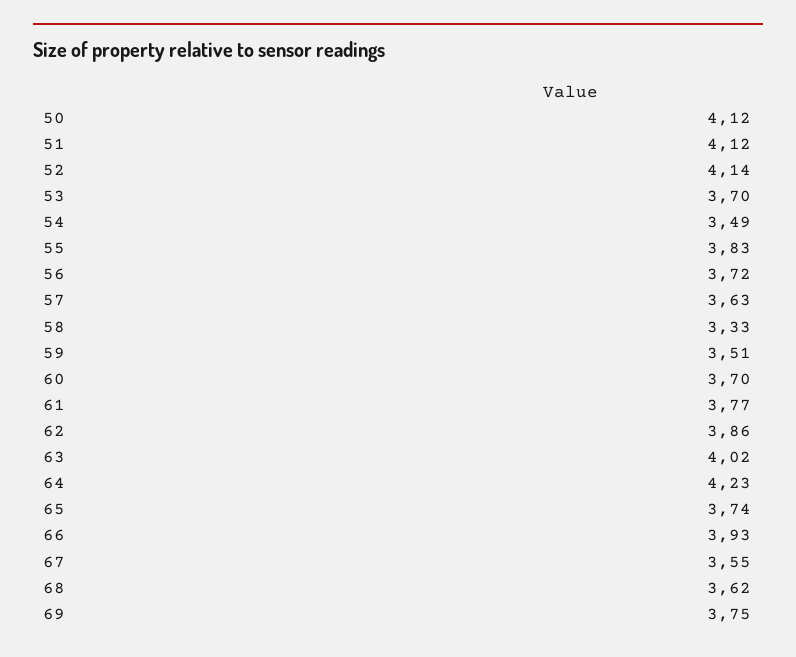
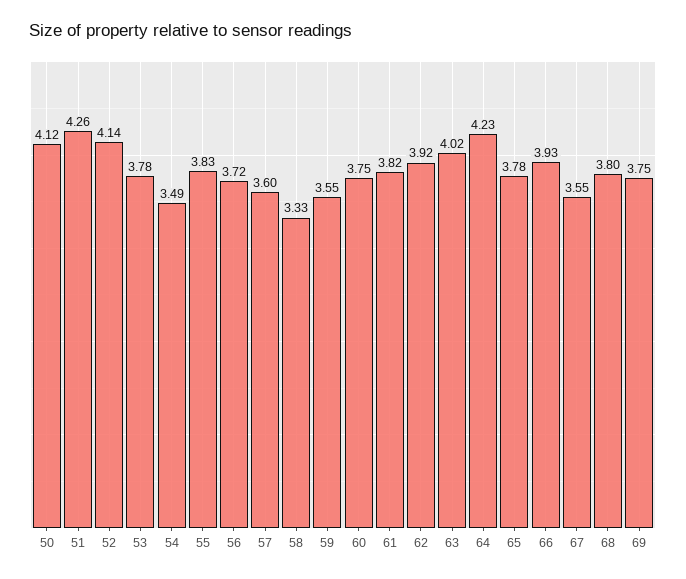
51: 4.12 -> 4.26
53: 3.7 -> 3.78
57: 3.63 -> 3.6
59: 3.51 -> 3.55
60: 3.7 -> 3.75
61: 3.77 -> 3.82
62: 3.86 -> 3.92
65: 3.74 -> 3.78
68: 3.62 -> 3.8

